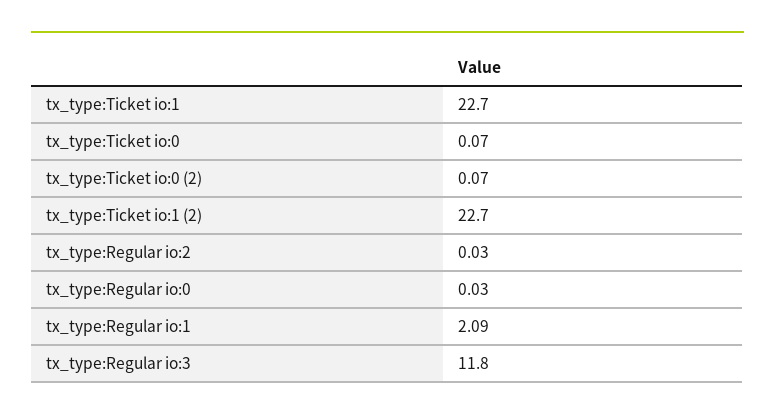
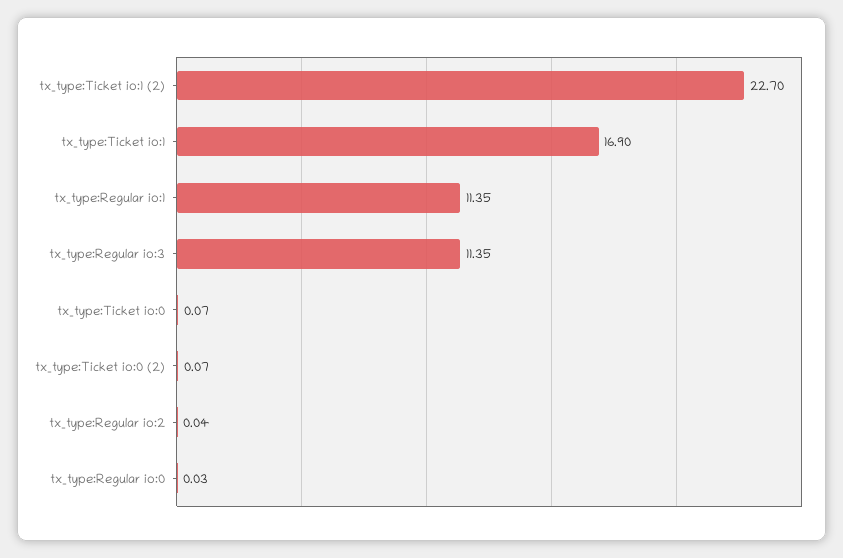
tx_type:Ticket io:1: 22.7 -> 16.9
tx_type:Regular io:2: 0.03 -> 0.04
tx_type:Regular io:1: 2.09 -> 11.35
tx_type:Regular io:3: 11.8 -> 11.35

